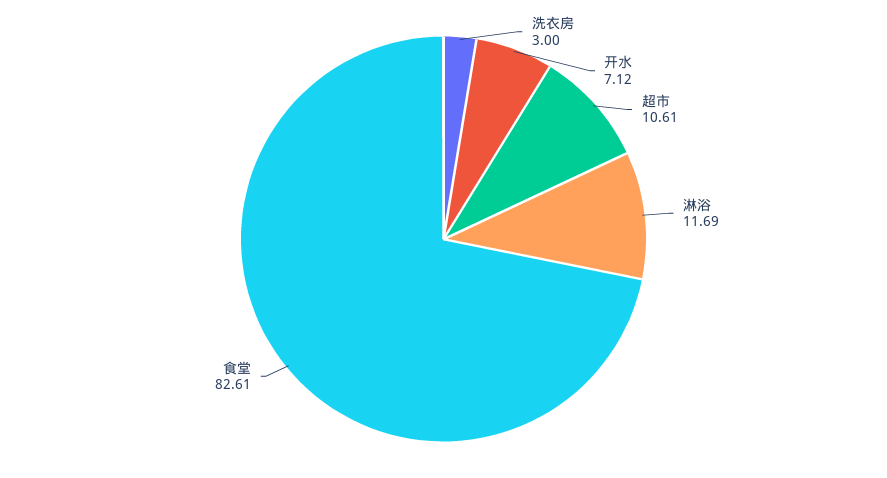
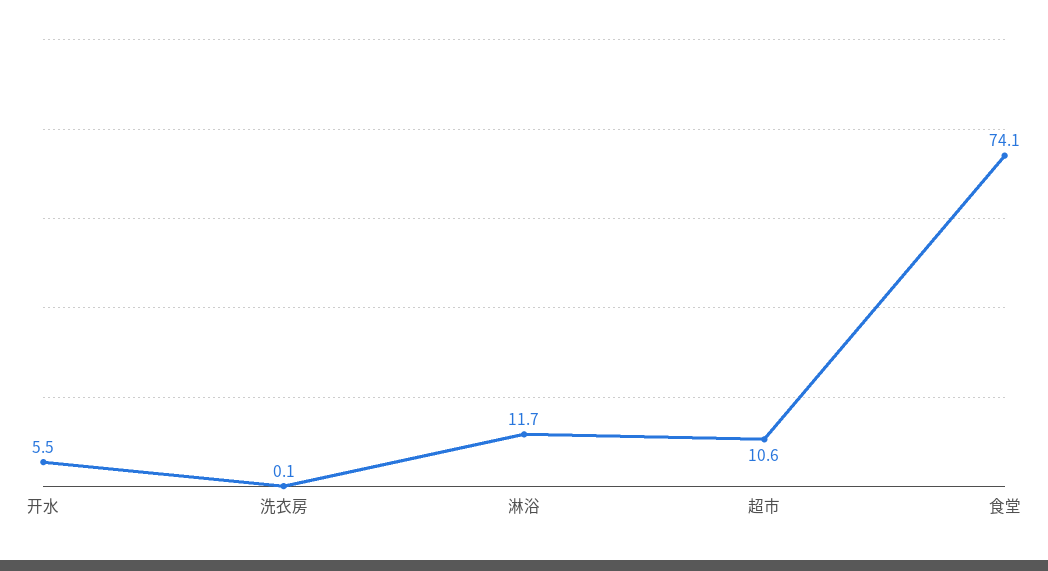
洗衣房: 3 -> 0.1
开水: 7.12 -> 5.5
食堂: 82.61 -> 74.1

